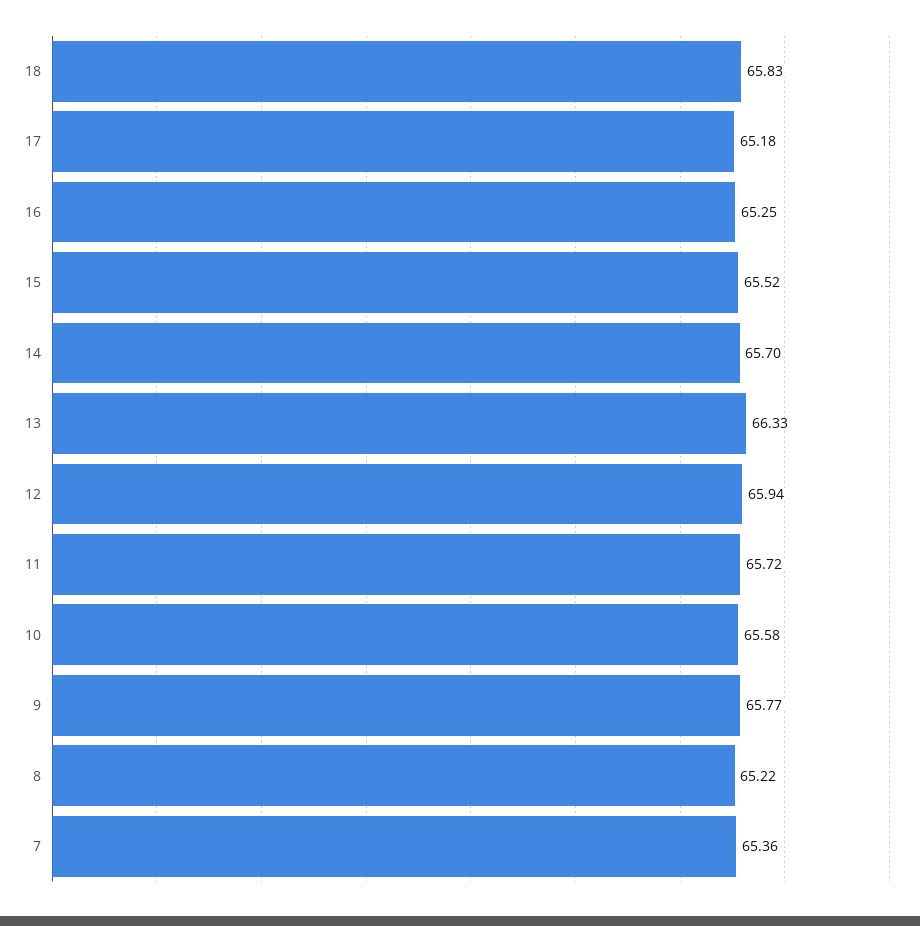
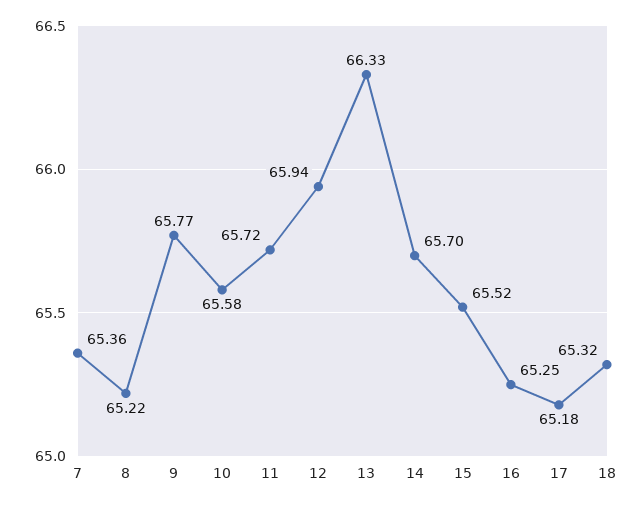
18: 65.83 -> 65.32

